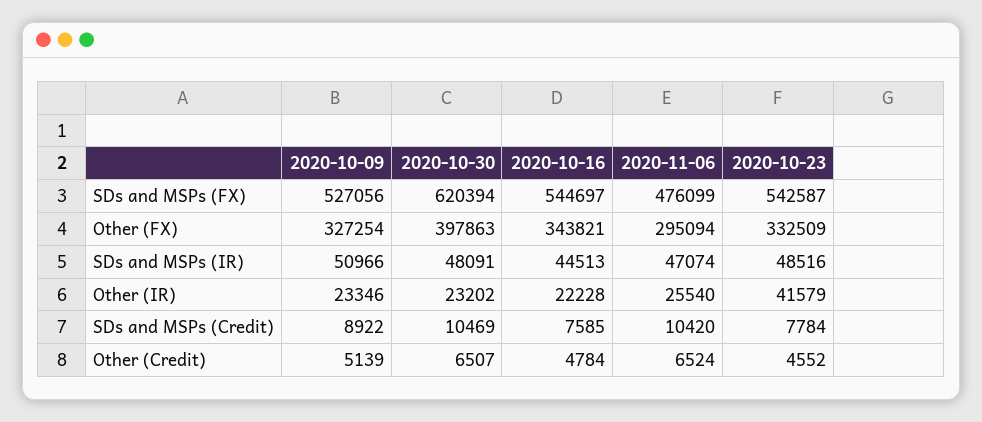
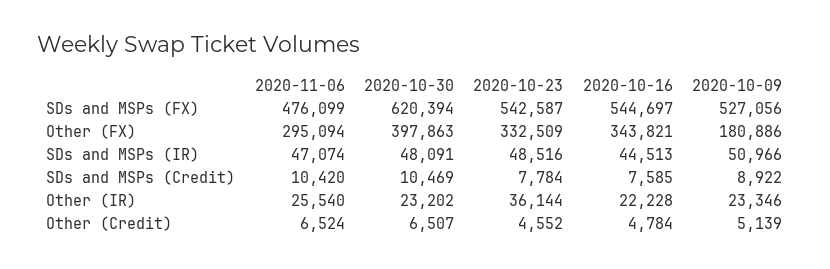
2020-10-09, Other (FX): 327254 -> 180886
2020-10-23, Other (IR): 41579 -> 36144

